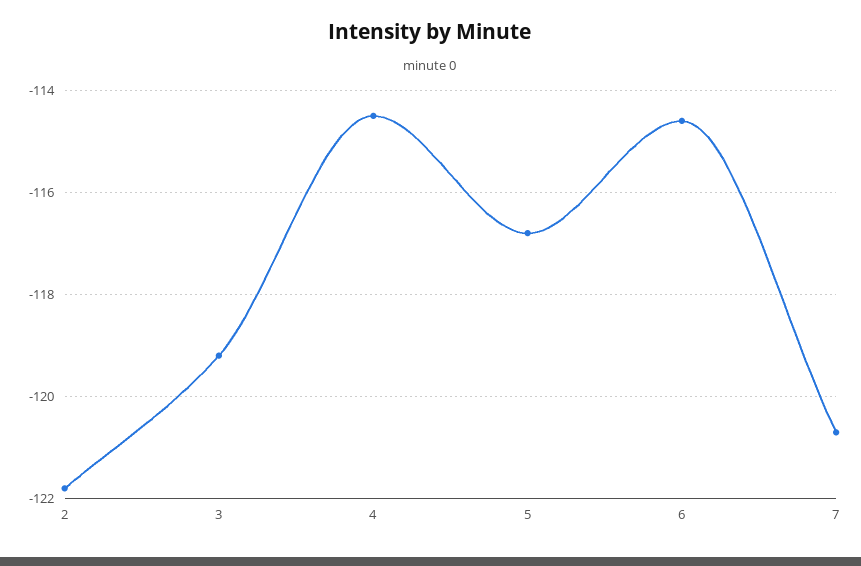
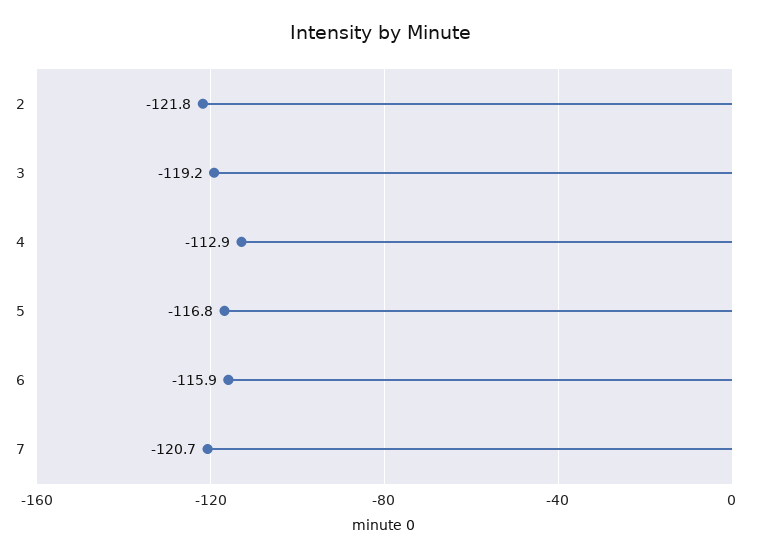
4: -114.5 -> -112.9
6: -114.5 -> -115.9

